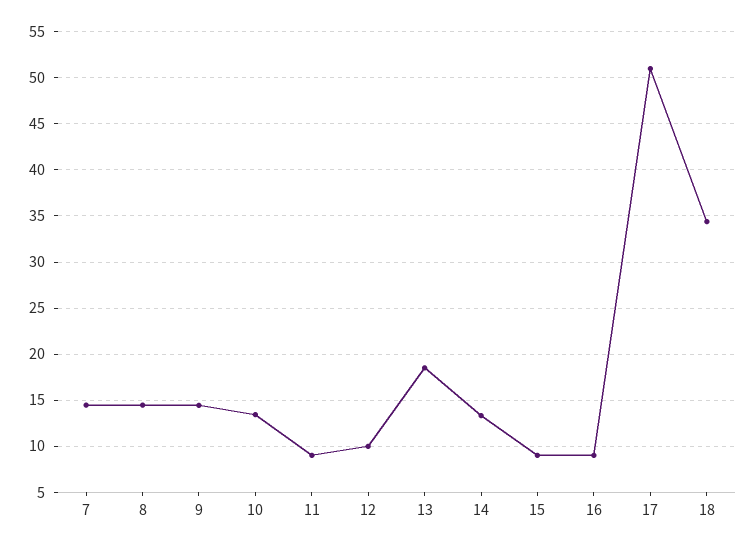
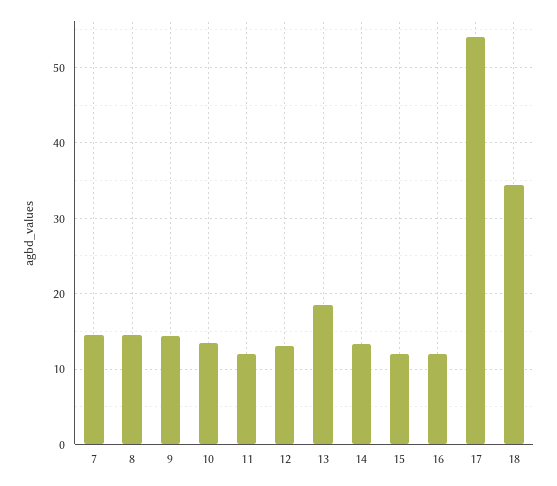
11: 9 -> 12
12: 10 -> 13
15: 9 -> 12
16: 9 -> 12
17: 51 -> 54

